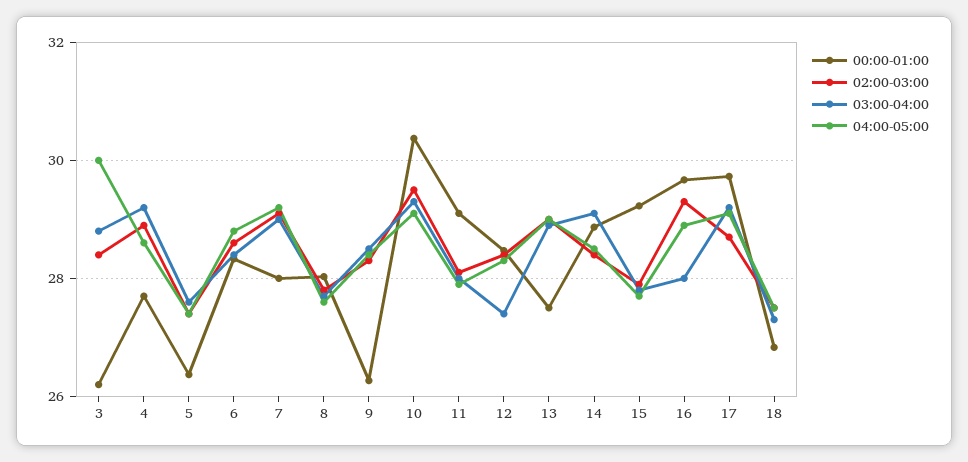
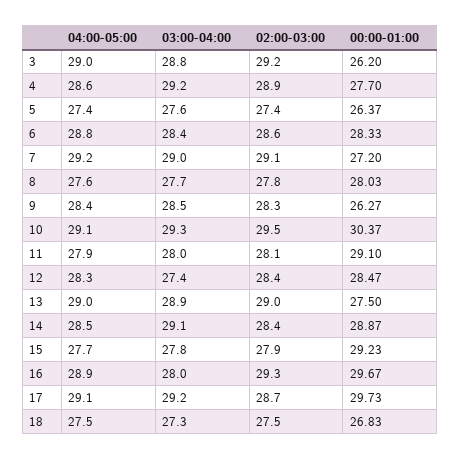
02:00-03:00, 3: 28.4 -> 29.2
04:00-05:00, 3: 30 -> 29
00:00-01:00, 7: 28 -> 27.2

